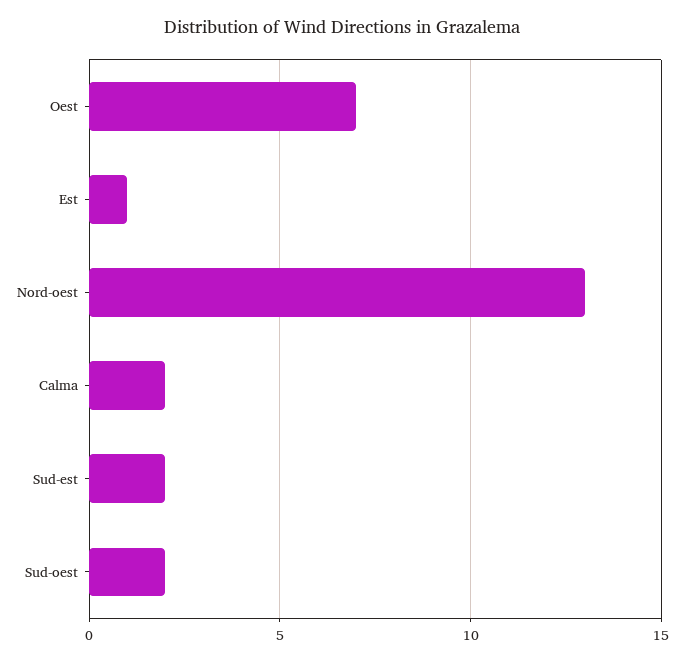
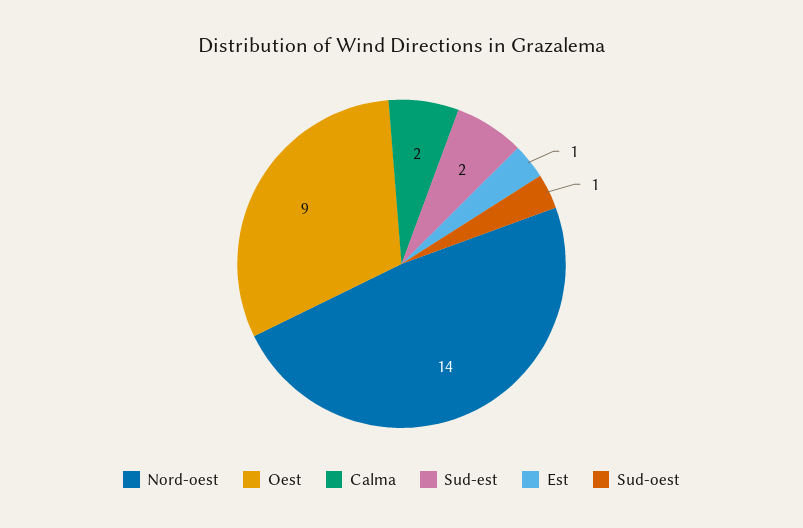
Oest: 7 -> 9
Nord-oest: 13 -> 14
Sud-oest: 2 -> 1

